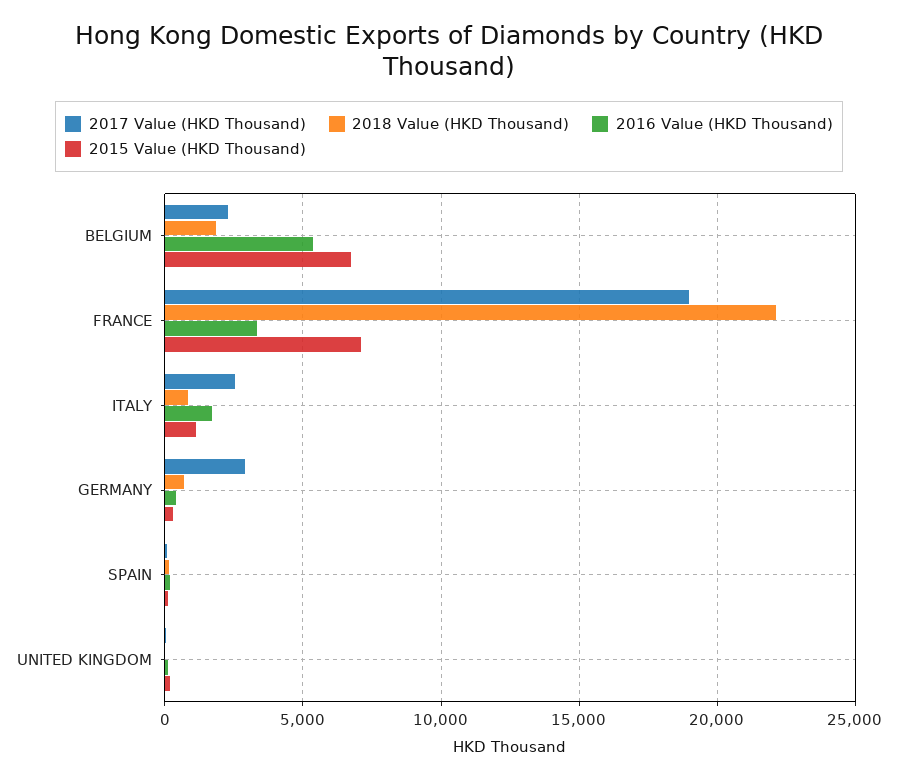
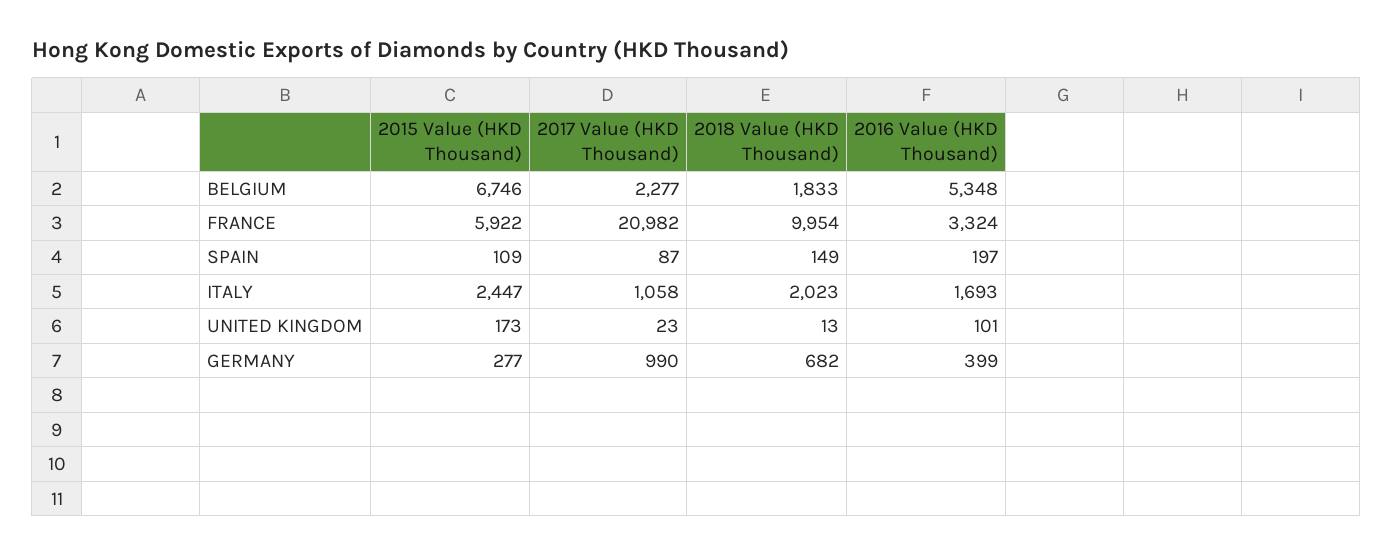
2017 Value (HKD Thousand), FRANCE: 19000 -> 20982
2018 Value (HKD Thousand), FRANCE: 22000 -> 9954
2015 Value (HKD Thousand), FRANCE: 7000 -> 5922
2017 Value (HKD Thousand), ITALY: 2500 -> 1058
2018 Value (HKD Thousand), ITALY: 1000 -> 2023
2015 Value (HKD Thousand), ITALY: 1000 -> 2447
2017 Value (HKD Thousand), GERMANY: 3000 -> 990

